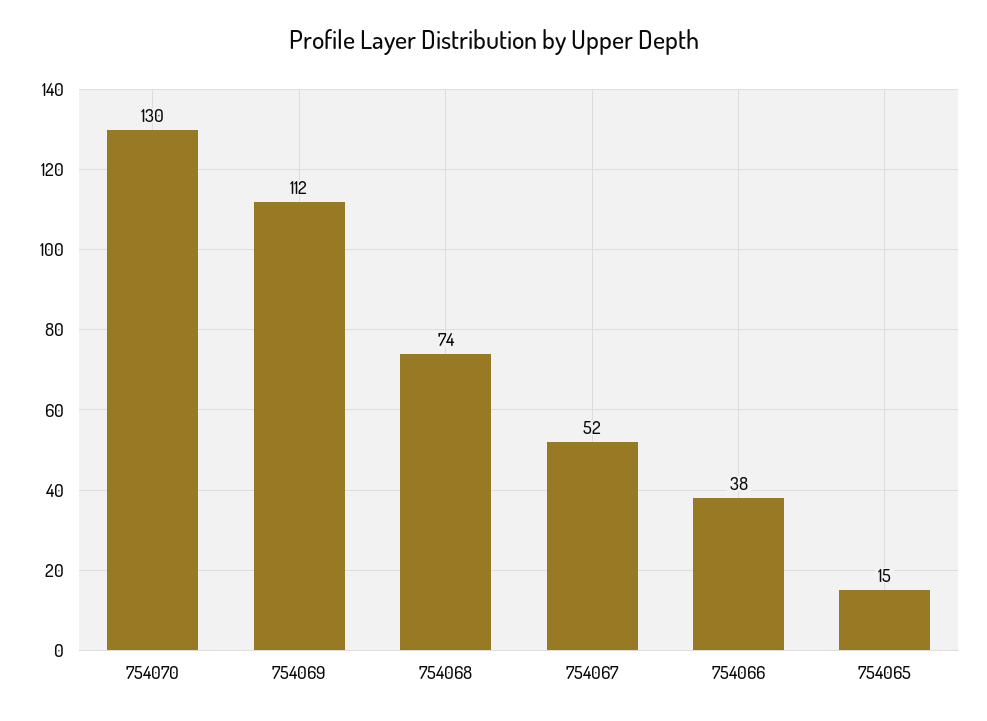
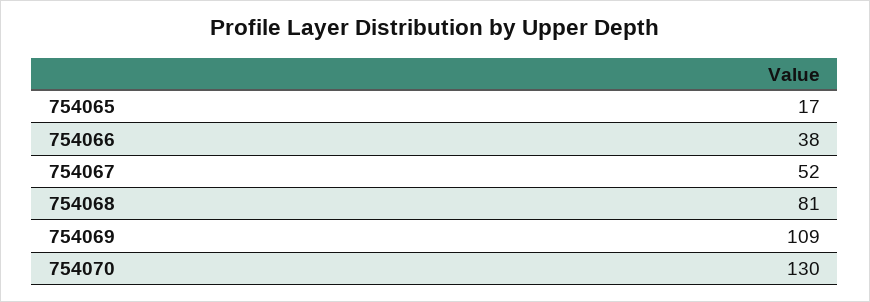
754069: 112 -> 109
754068: 74 -> 81
754065: 15 -> 17

